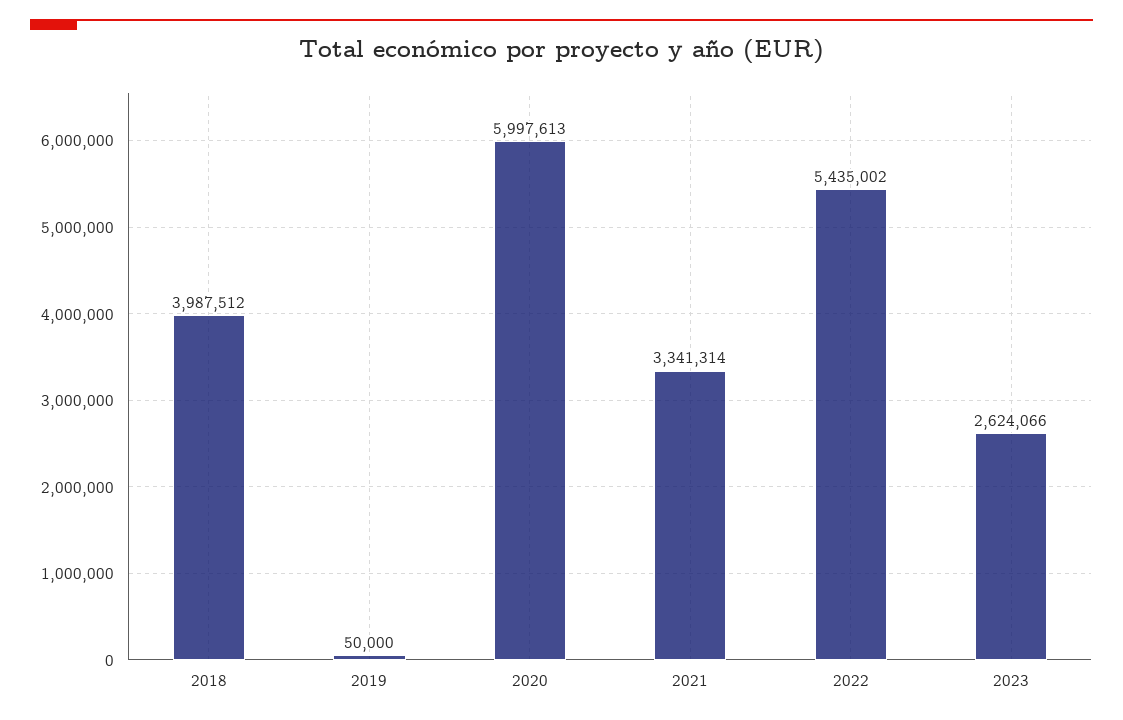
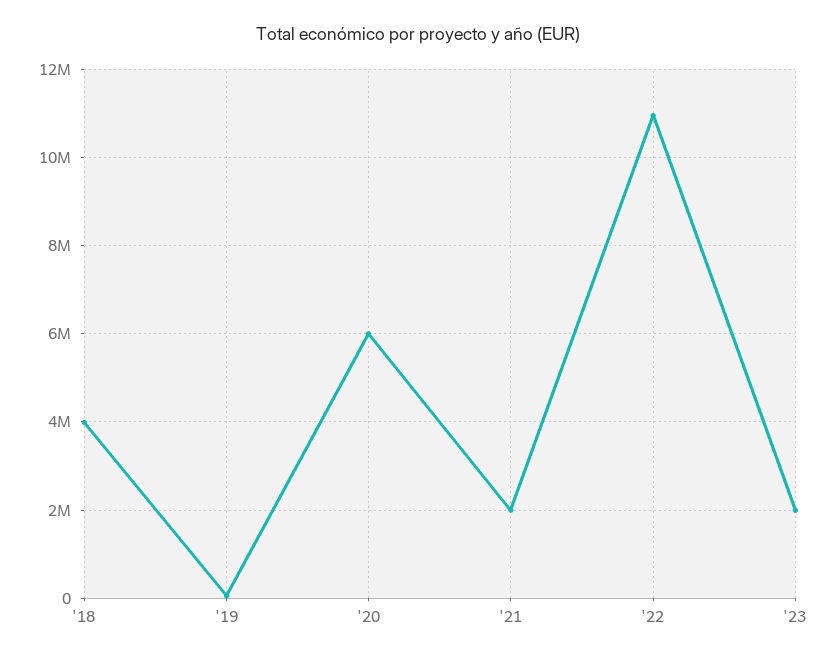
2021: 3341314 -> 2000000
2022: 5435002 -> 11000000
2023: 2624066 -> 2000000

